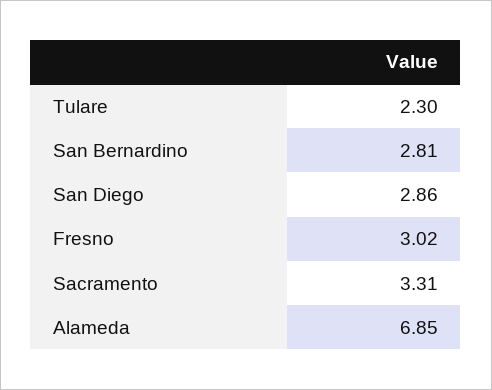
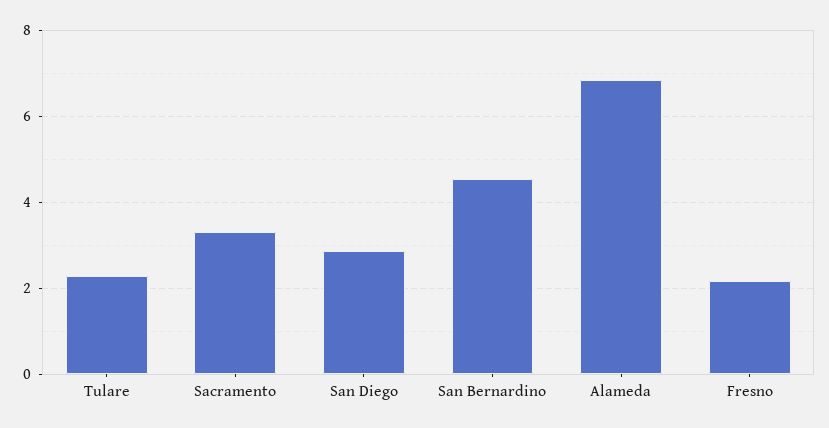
San Bernardino: 2.81 -> 4.6
Fresno: 3.02 -> 2.2

